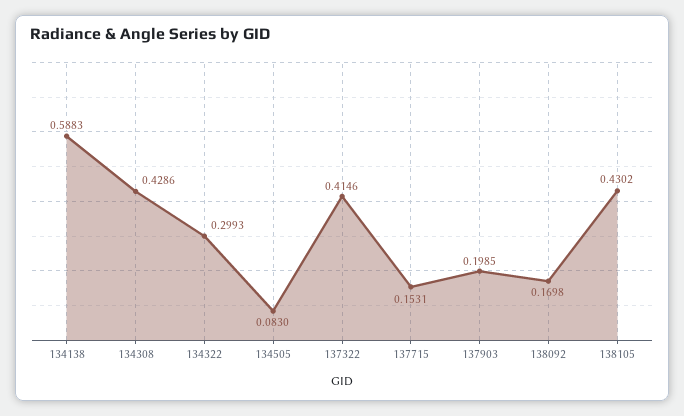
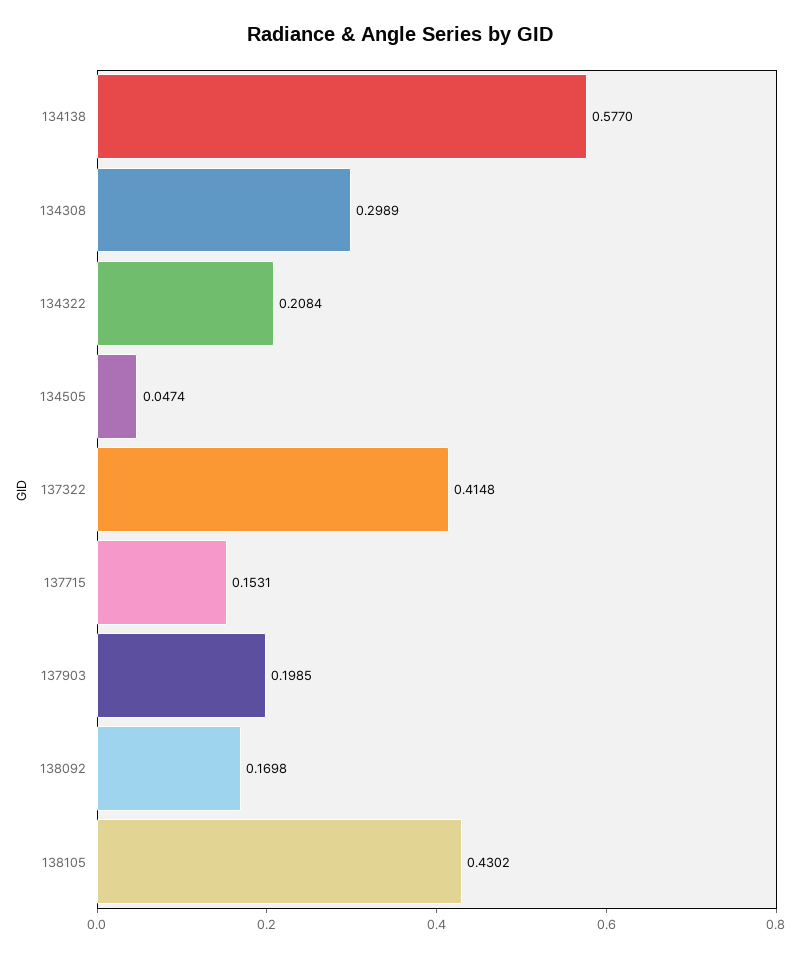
134138: 0.5883 -> 0.577
134308: 0.4286 -> 0.2989
134322: 0.2993 -> 0.2084
134505: 0.083 -> 0.0474
137322: 0.4146 -> 0.4148

